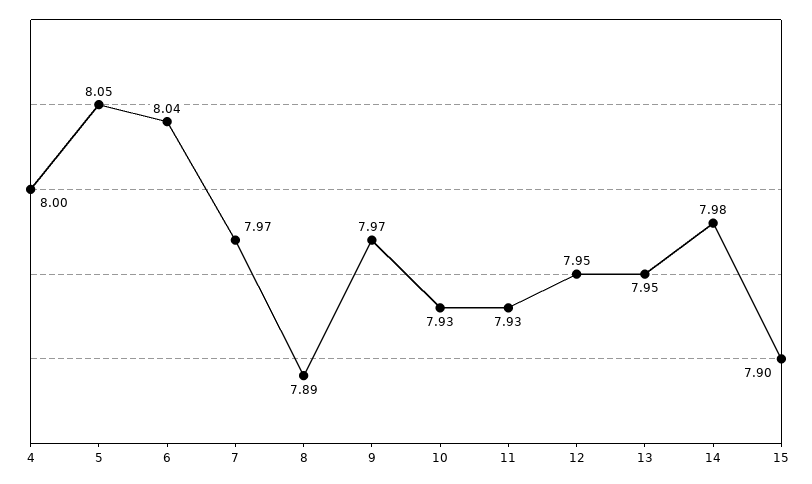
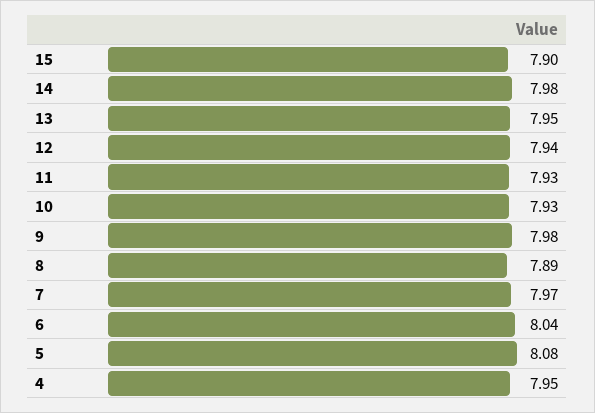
4: 8 -> 7.95
5: 8.05 -> 8.08
9: 7.97 -> 7.98
12: 7.95 -> 7.94

